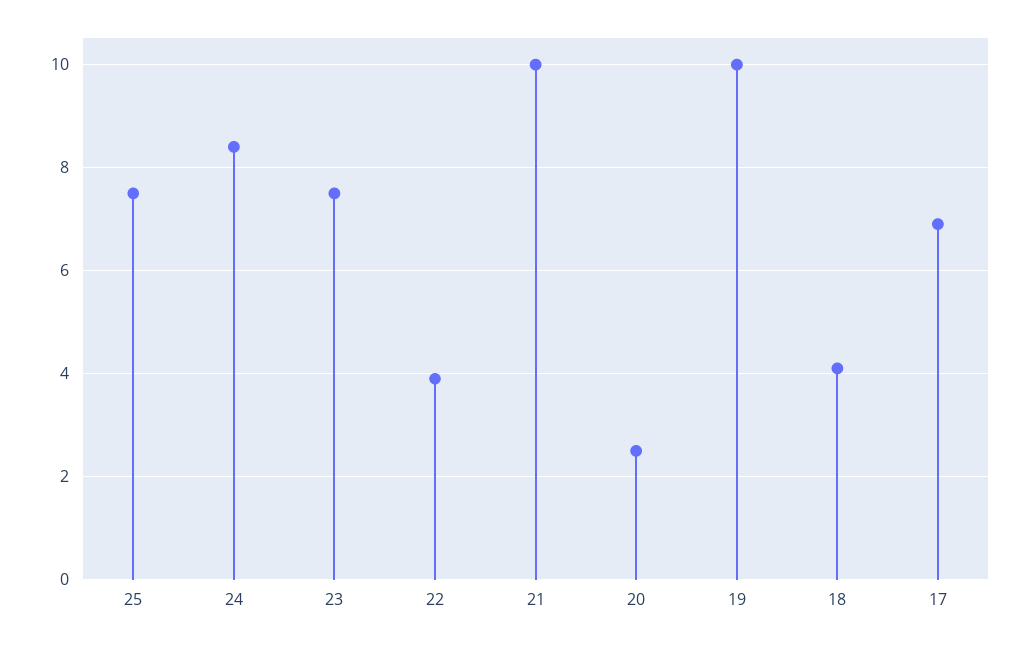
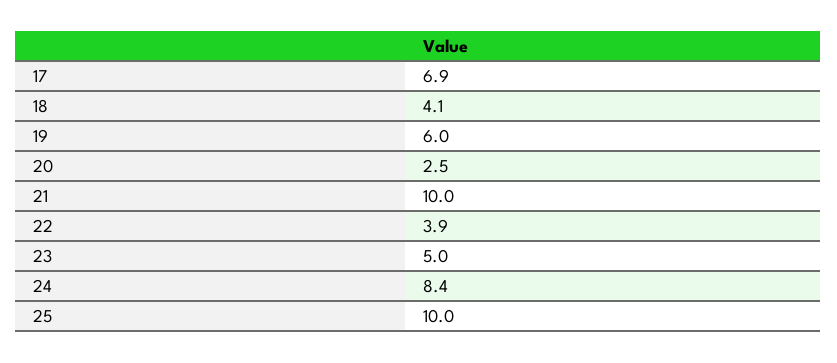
25: 7.5 -> 10
23: 7.5 -> 5
19: 10 -> 6

